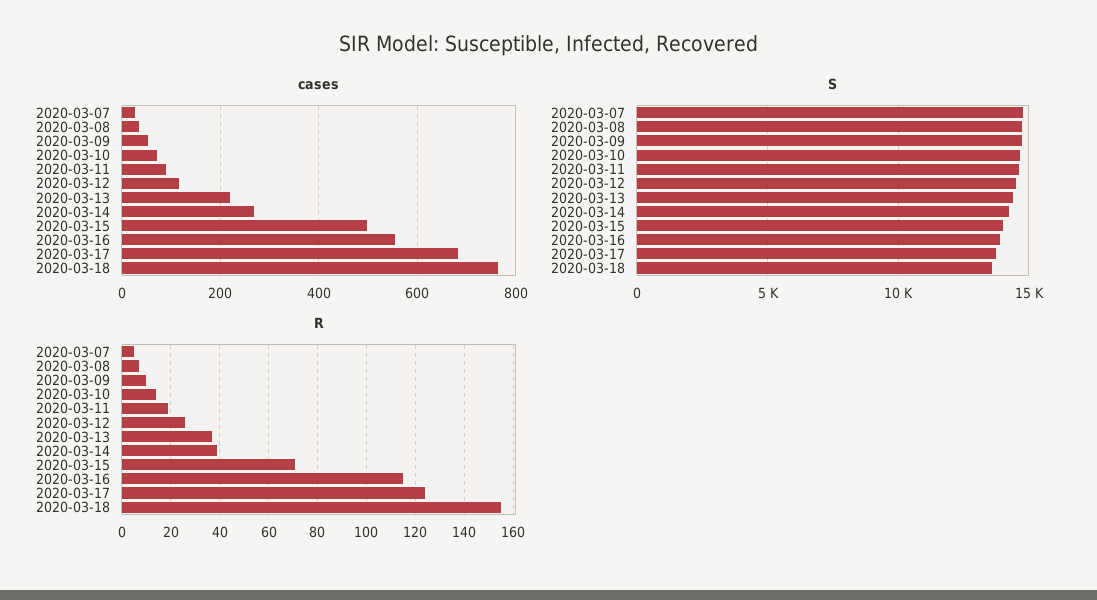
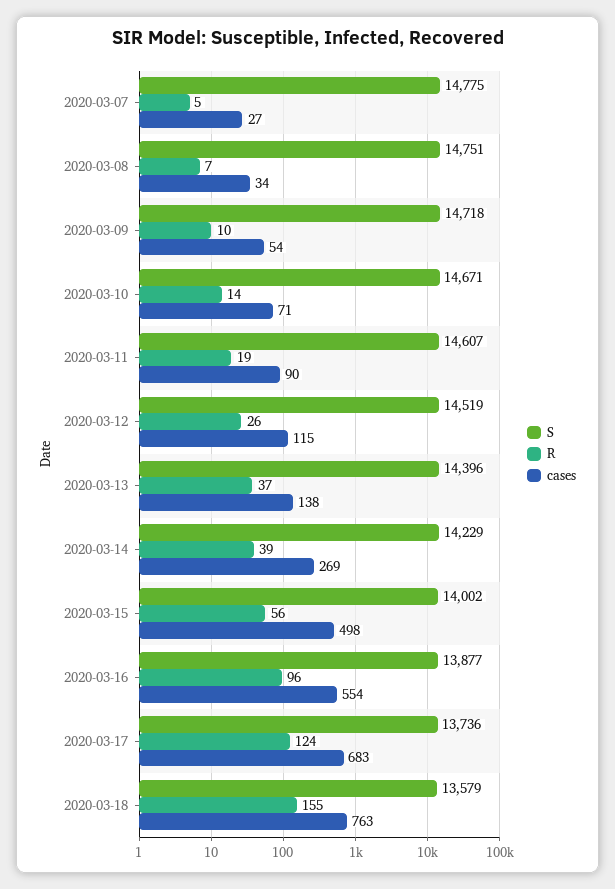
cases, 2020-03-13: 220 -> 138
R, 2020-03-15: 70 -> 56
R, 2020-03-16: 115 -> 96

